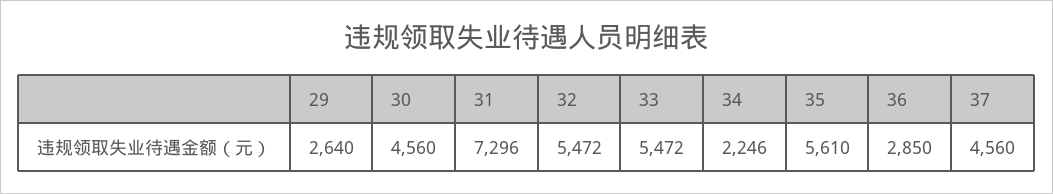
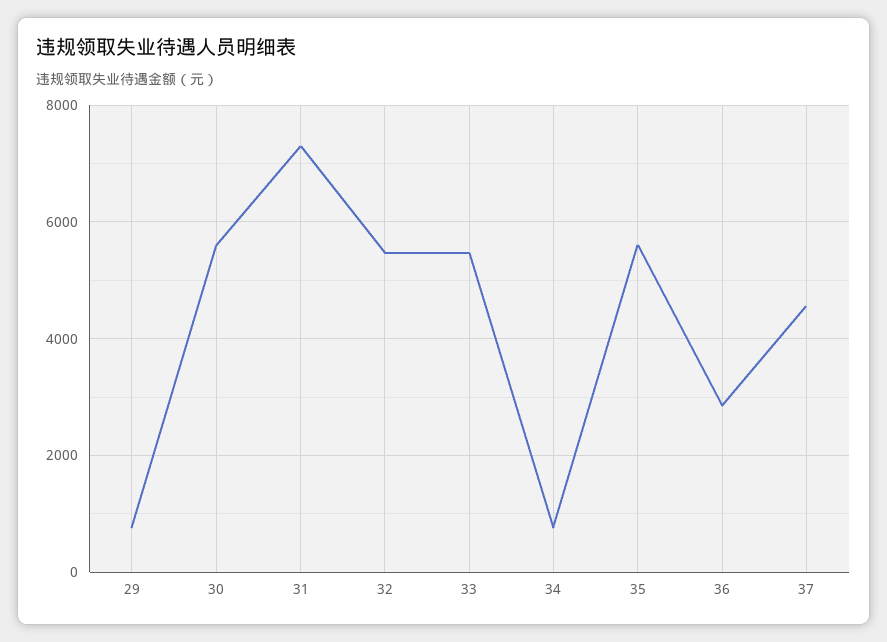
29: 2640 -> 800
30: 4560 -> 5600
34: 2246 -> 800

